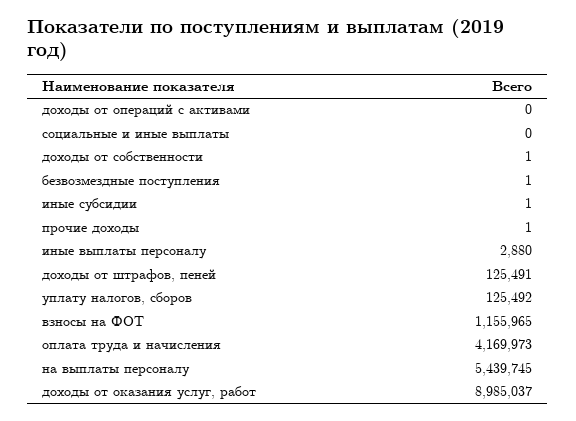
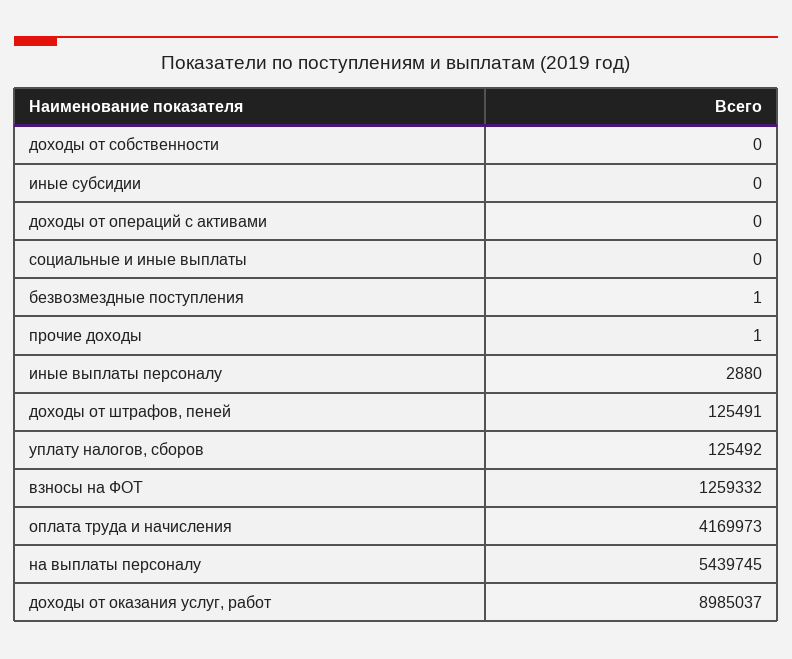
доходы от собственности: 1 -> 0
иные субсидии: 1 -> 0
взносы на ФОТ: 1155965 -> 1259332

